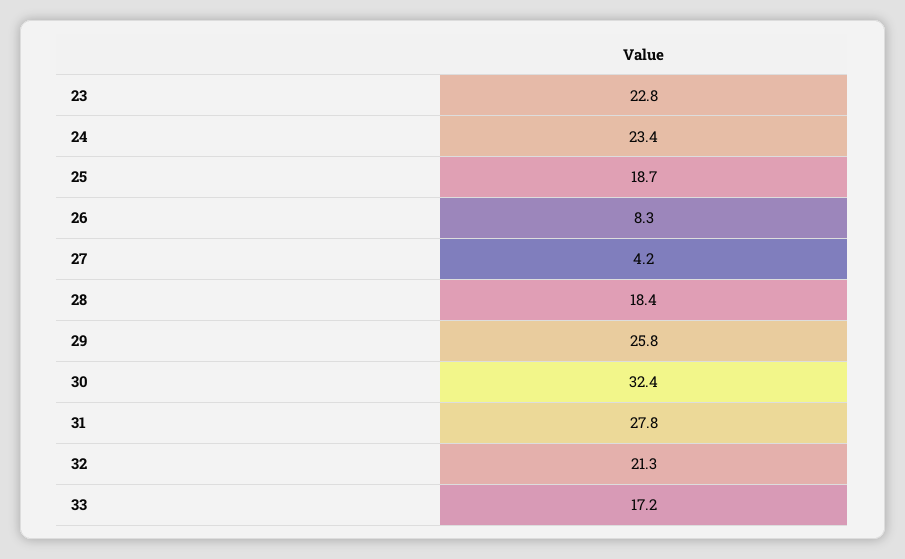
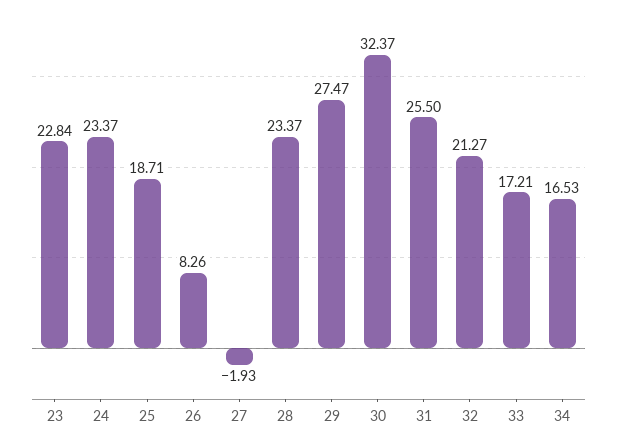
27: 4.2 -> -1.93
28: 18.4 -> 23.37
29: 25.8 -> 27.47
31: 27.8 -> 25.5
34: none -> 16.53

